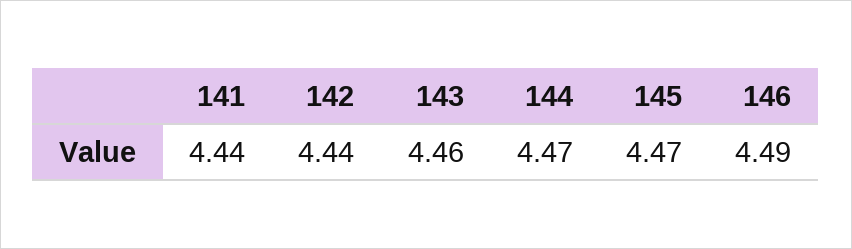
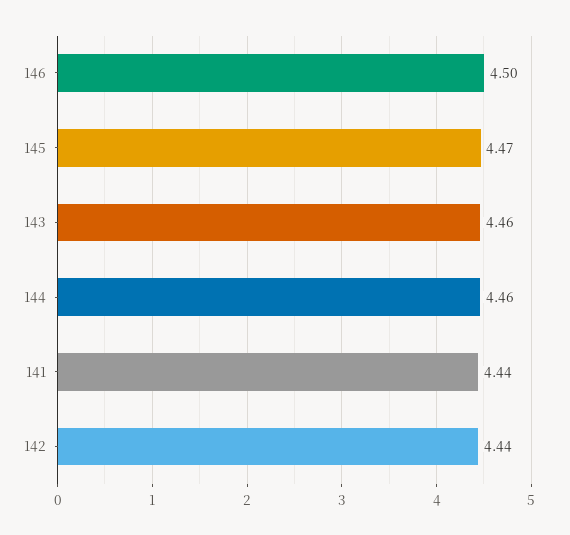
144: 4.47 -> 4.46
146: 4.49 -> 4.5

